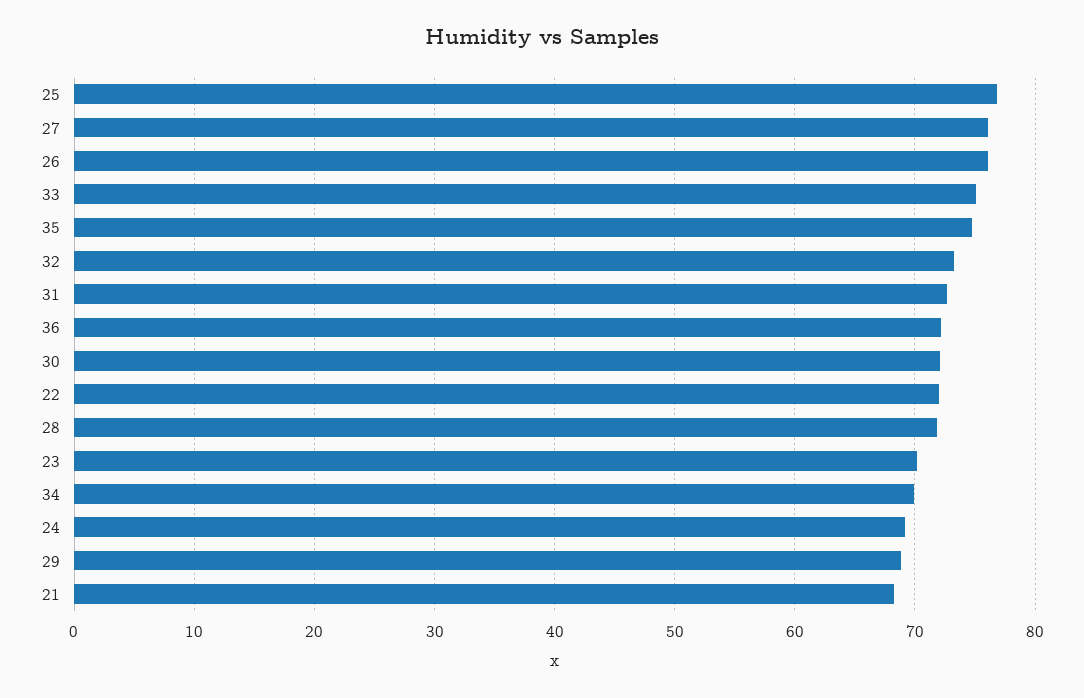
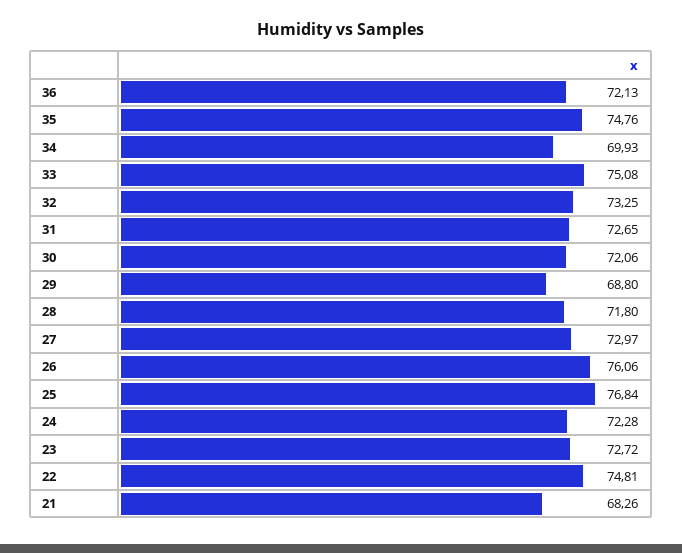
27: 76 -> 72.97
22: 72 -> 74.81
23: 70 -> 72.72
24: 69 -> 72.28

